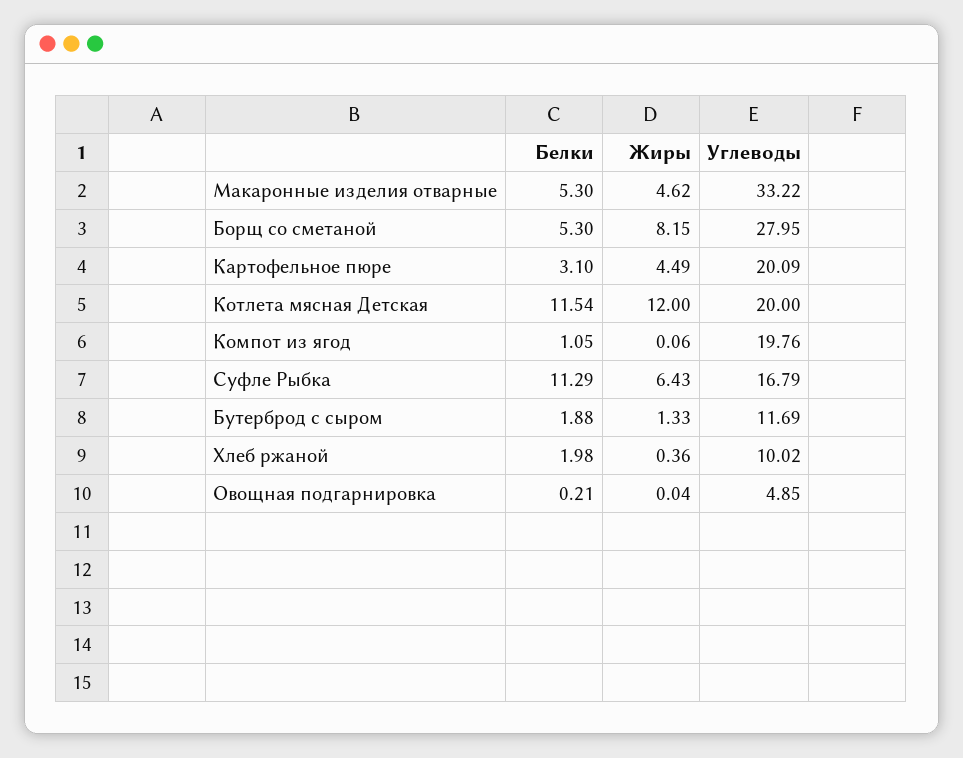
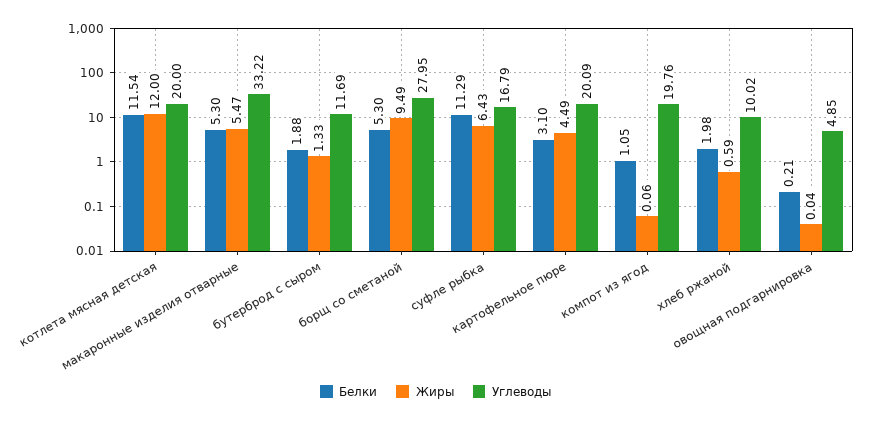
Жиры, Макаронные изделия отварные: 4.62 -> 5.47
Жиры, Борщ со сметаной: 8.15 -> 9.49
Жиры, Хлеб ржаной: 0.36 -> 0.59

